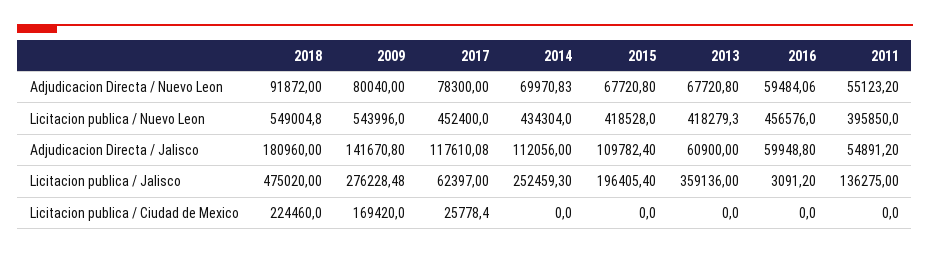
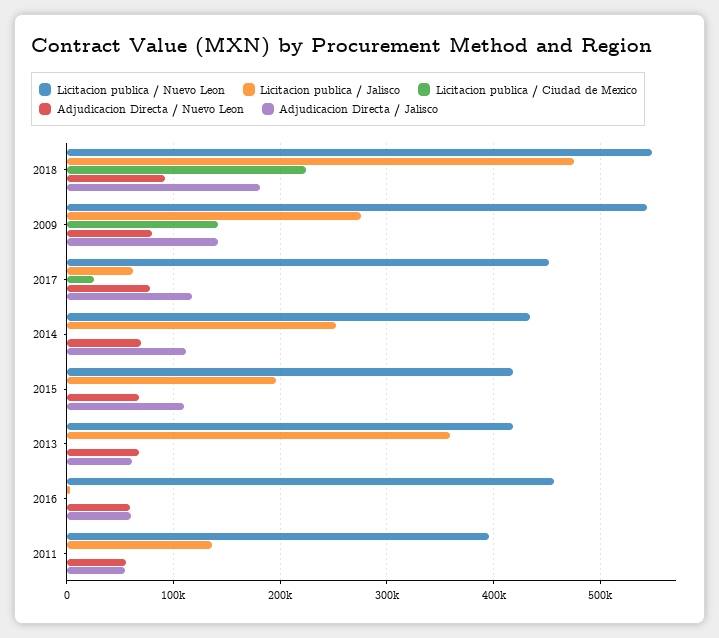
Licitacion publica / Ciudad de Mexico, 2009: 169420 -> 140000

